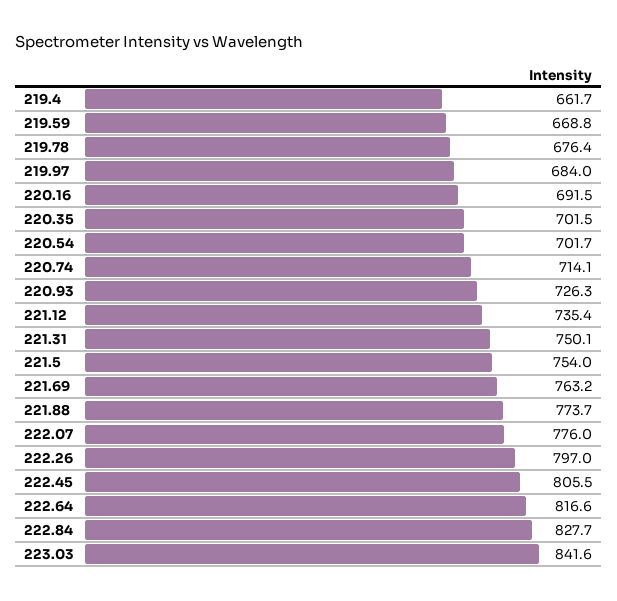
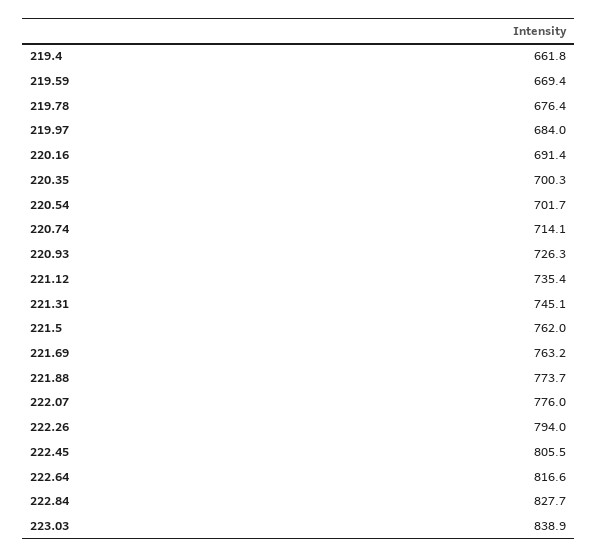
219.4: 661.7 -> 661.8
219.59: 668.8 -> 669.4
220.16: 691.5 -> 691.4
220.35: 701.5 -> 700.3
221.31: 750.1 -> 745.1
221.5: 754 -> 762
222.26: 797 -> 794
223.03: 841.6 -> 838.9

